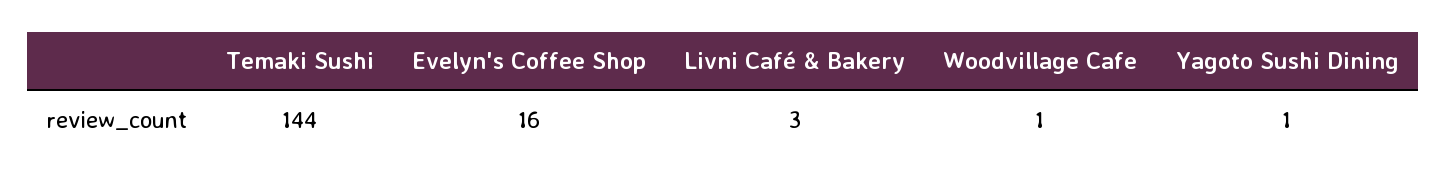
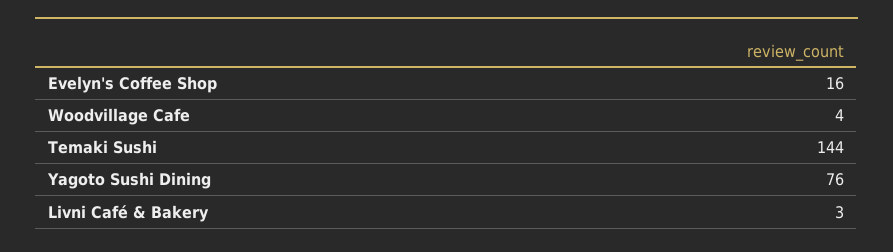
Woodvillage Cafe: 1 -> 4
Yagoto Sushi Dining: 1 -> 76

